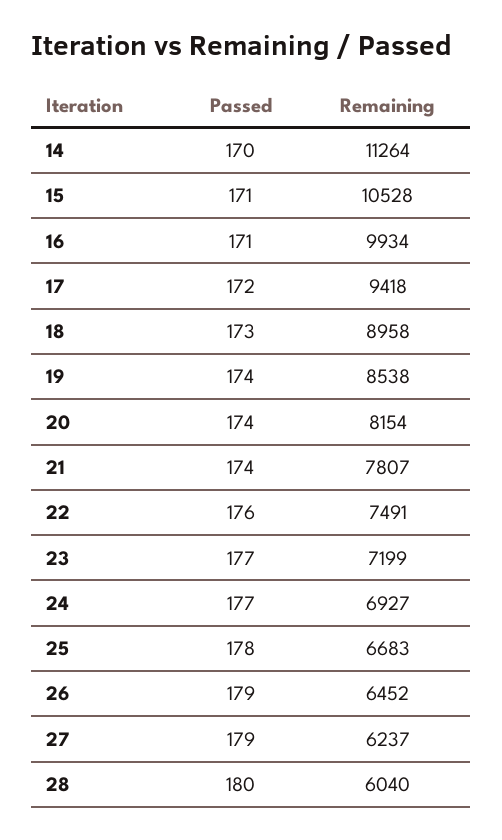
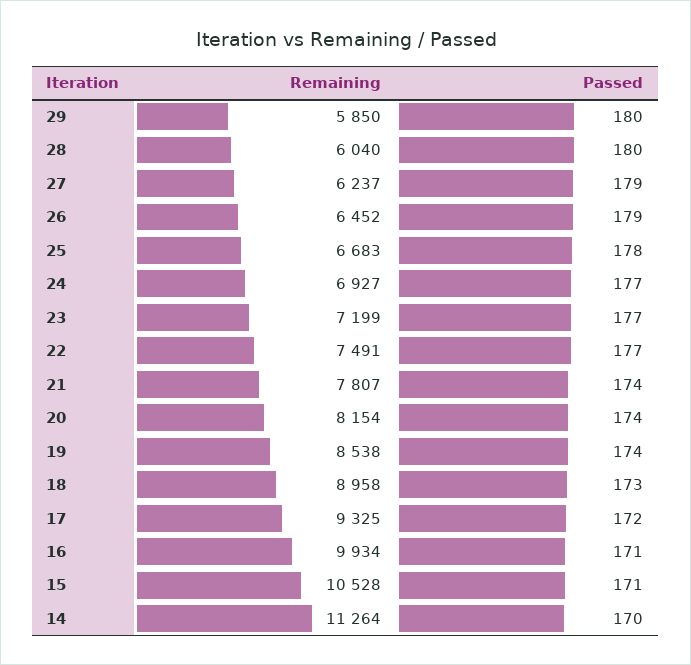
Remaining, 17: 9418 -> 9325
Passed, 22: 176 -> 177
Remaining, 29: none -> 5850
Passed, 29: none -> 180

